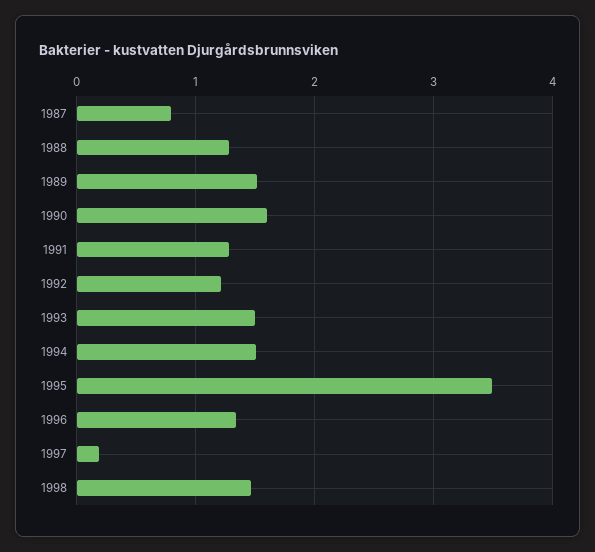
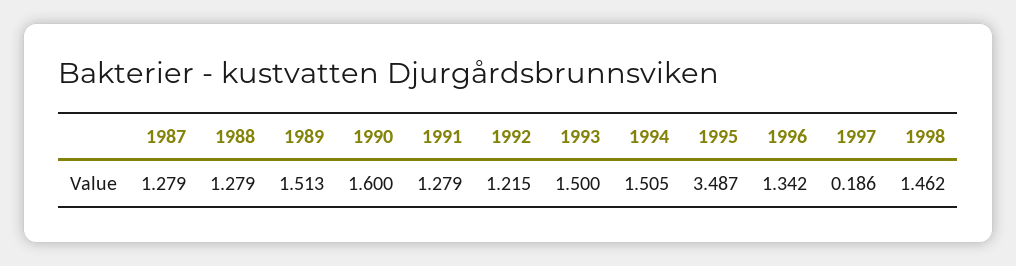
1987: 0.8 -> 1.279

